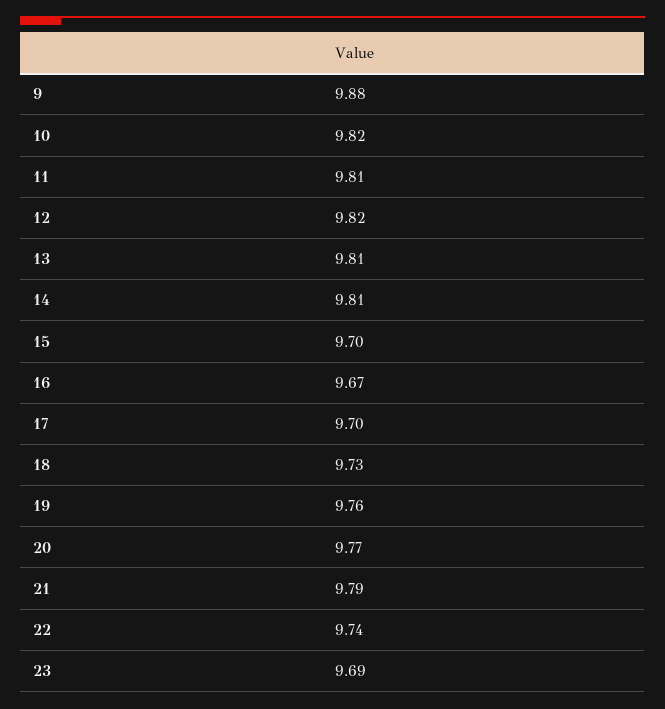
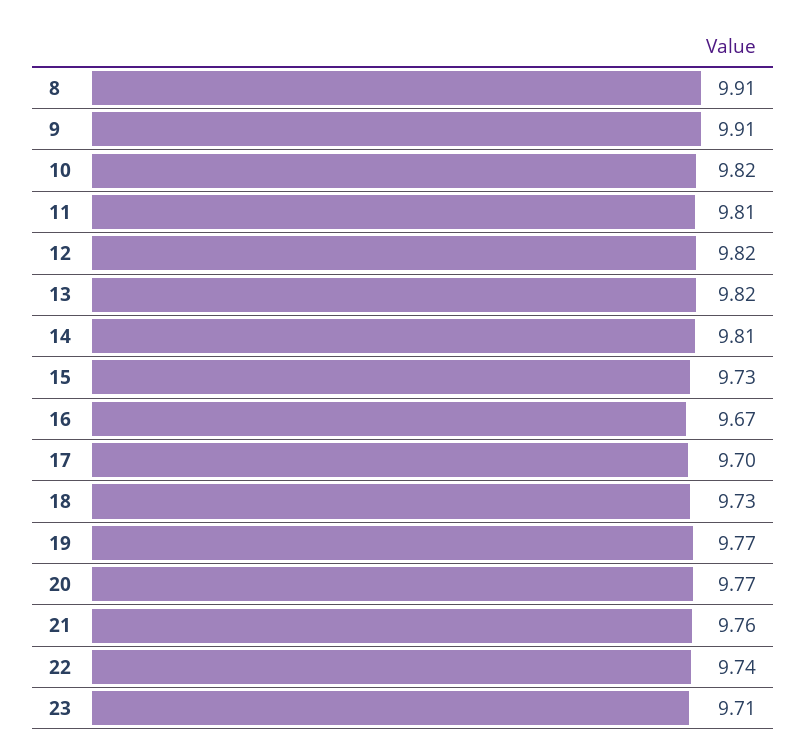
9: 9.88 -> 9.91
13: 9.81 -> 9.82
15: 9.7 -> 9.73
19: 9.76 -> 9.77
21: 9.79 -> 9.76
23: 9.69 -> 9.71
8: none -> 9.91

